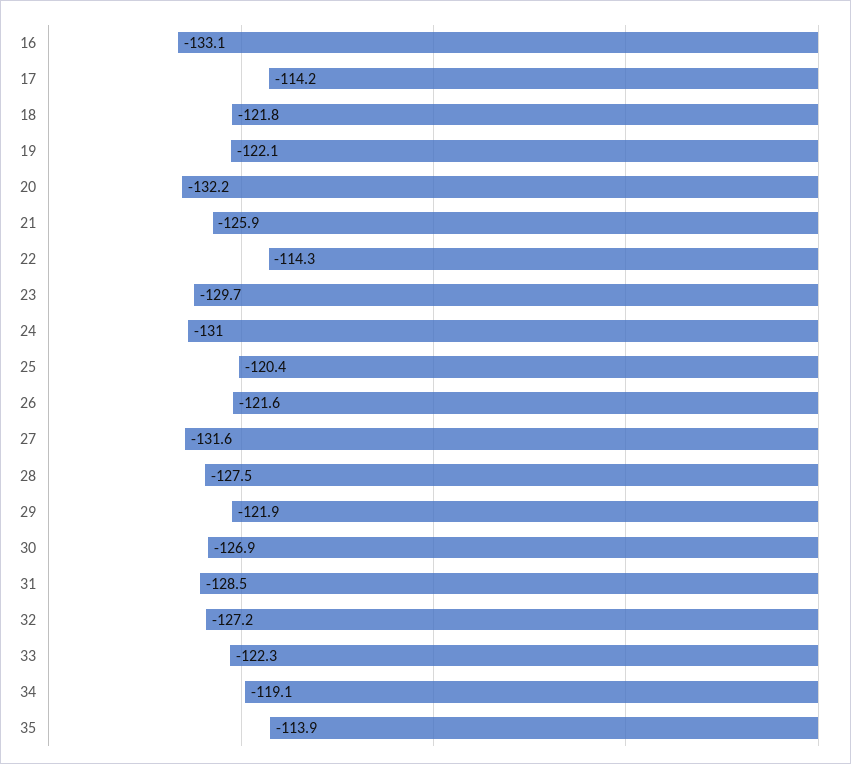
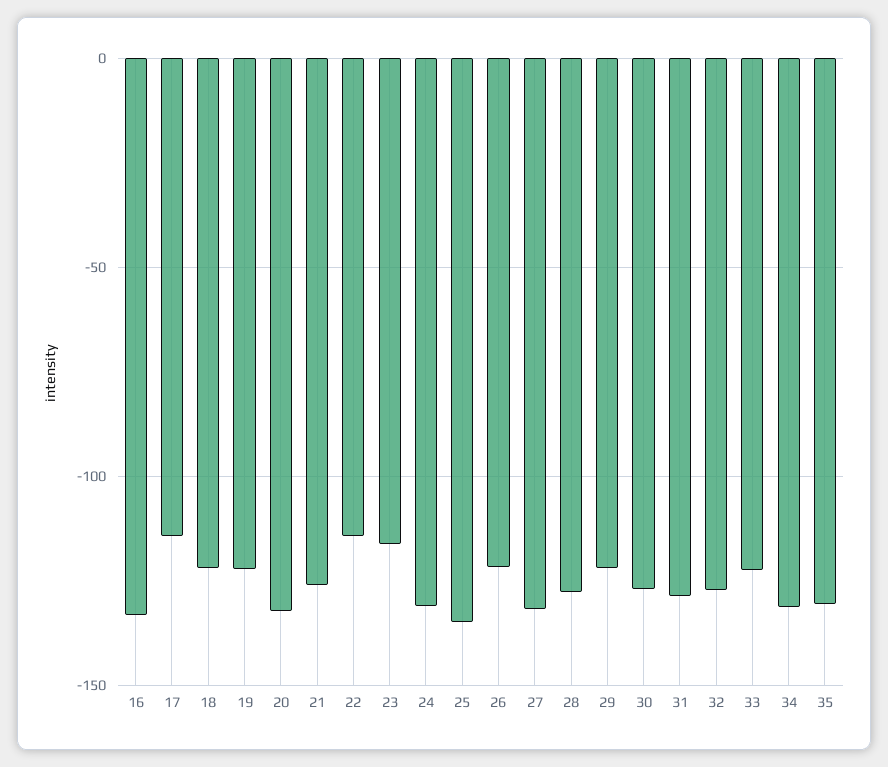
23: -129.7 -> -115
25: -120.4 -> -135
34: -119.1 -> -130
35: -113.9 -> -130

